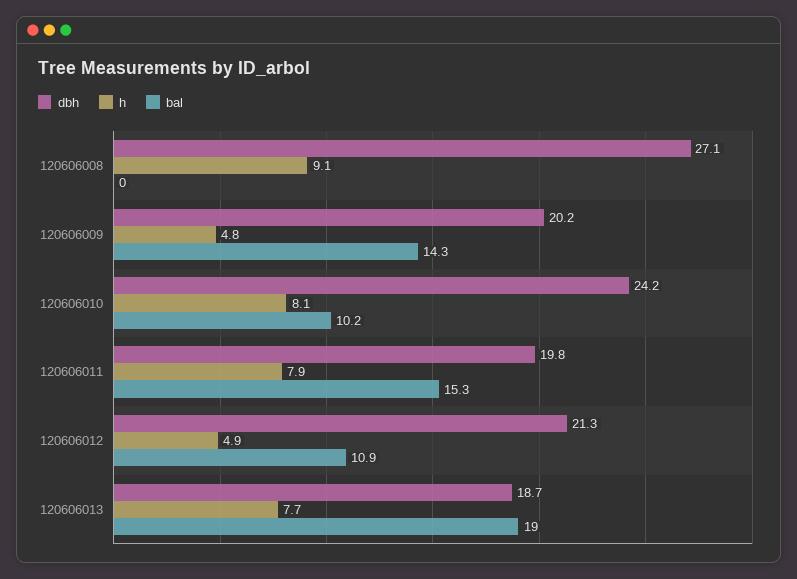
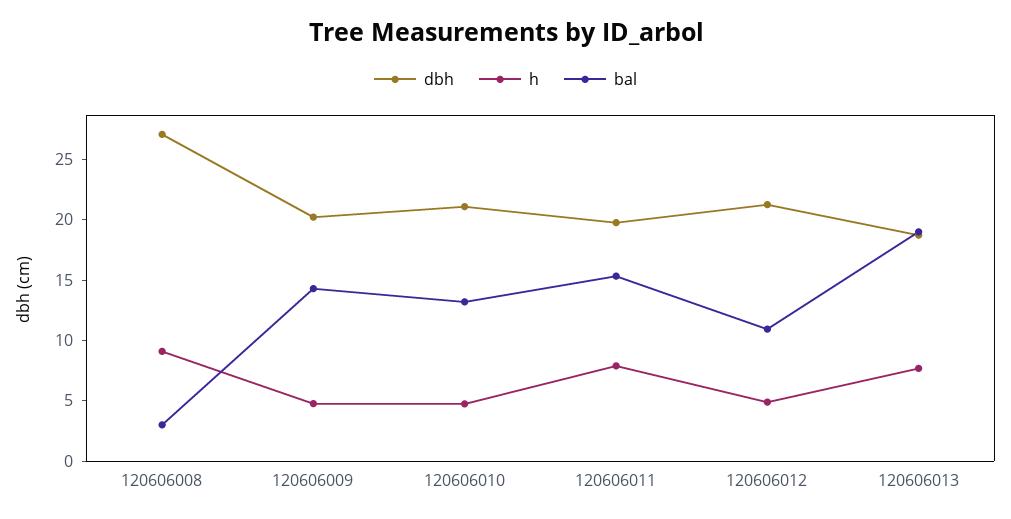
bal, 120606008: 0 -> 3
dbh, 120606010: 24.2 -> 21
h, 120606010: 8.1 -> 5
bal, 120606010: 10.2 -> 13

